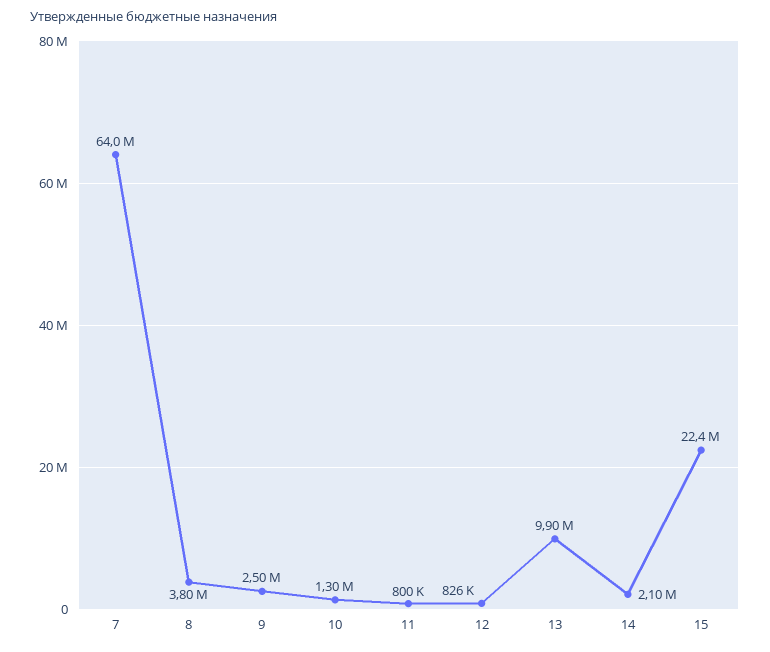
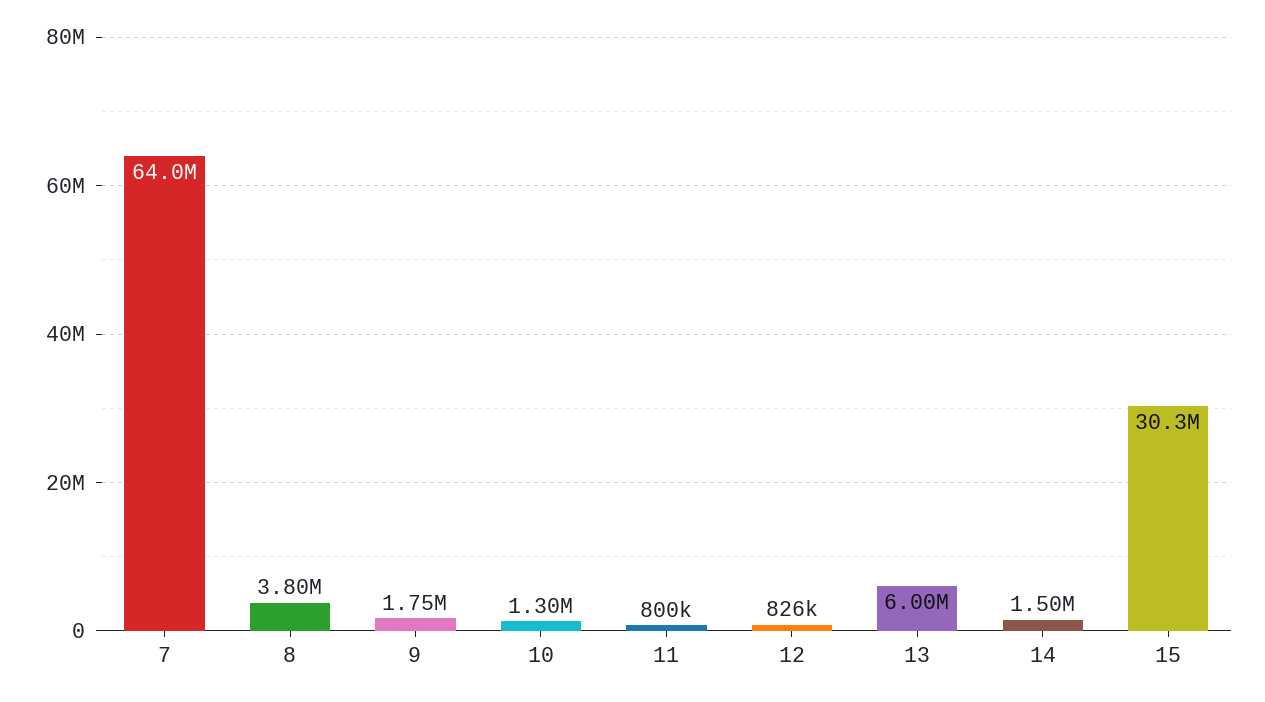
9: 2500000 -> 1750000
13: 9900000 -> 6000000
14: 2100000 -> 1500000
15: 22400000 -> 30300000

